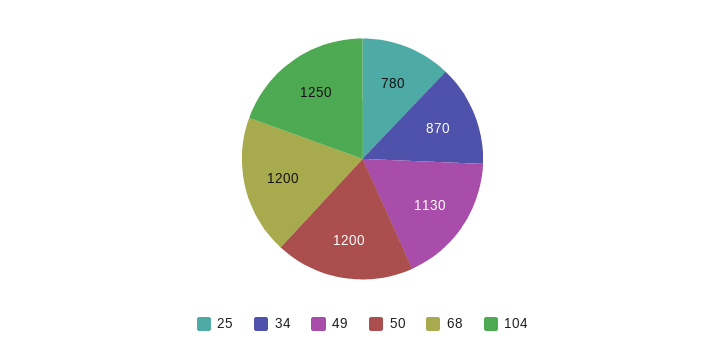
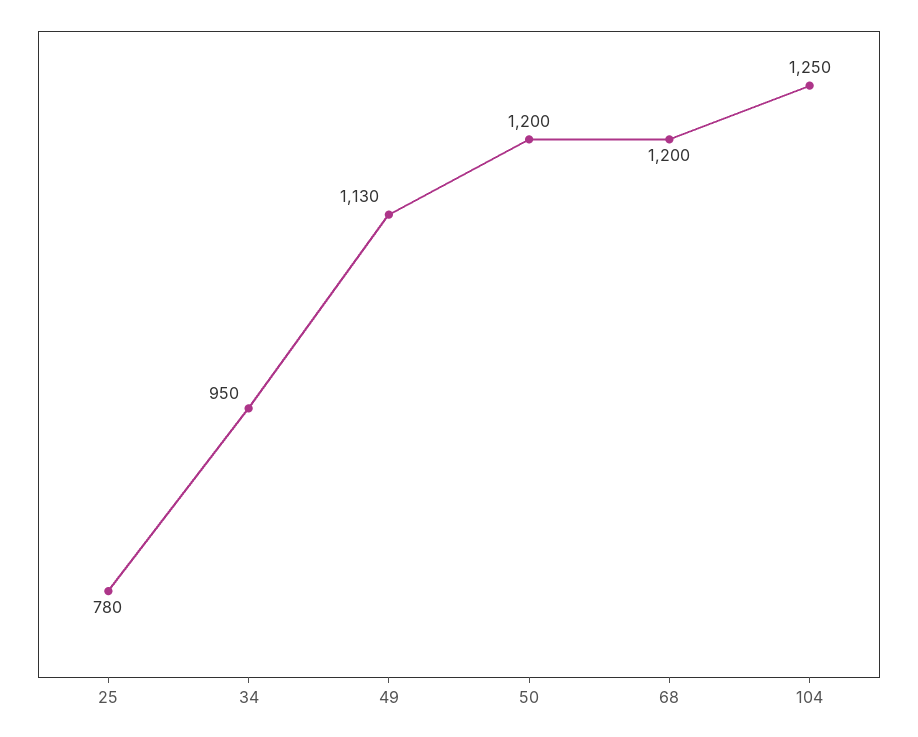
34: 870 -> 950

